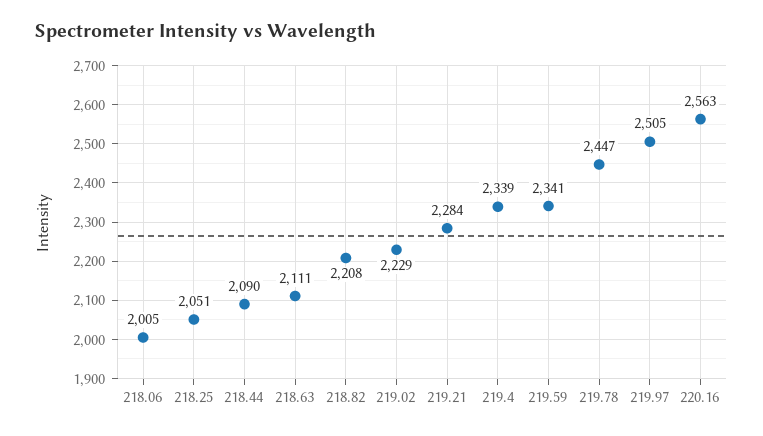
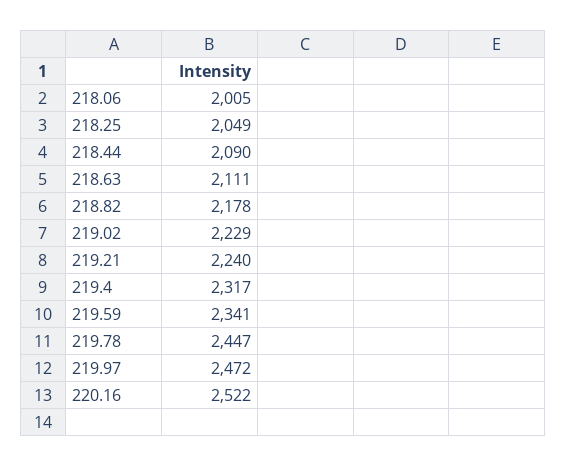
218.25: 2051 -> 2049
218.82: 2208 -> 2178
219.21: 2284 -> 2240
219.4: 2339 -> 2317
219.97: 2505 -> 2472
220.16: 2563 -> 2522

